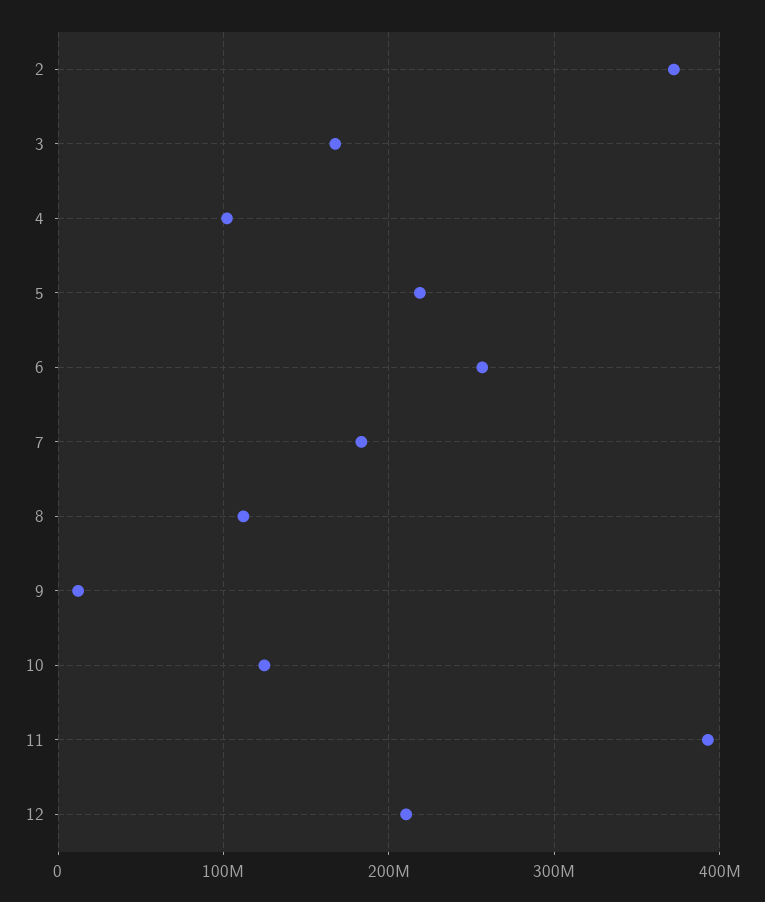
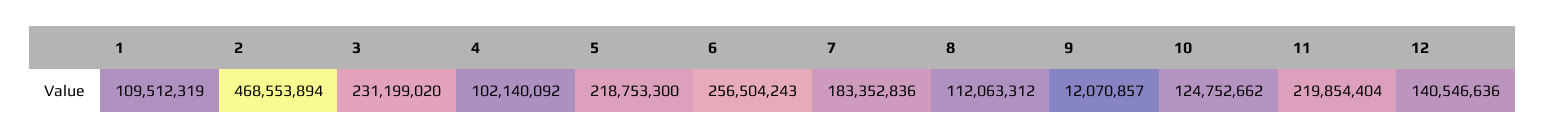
2: 370000000 -> 468553894
3: 170000000 -> 231199020
11: 390000000 -> 219854404
12: 210000000 -> 140546636
1: none -> 109512319

